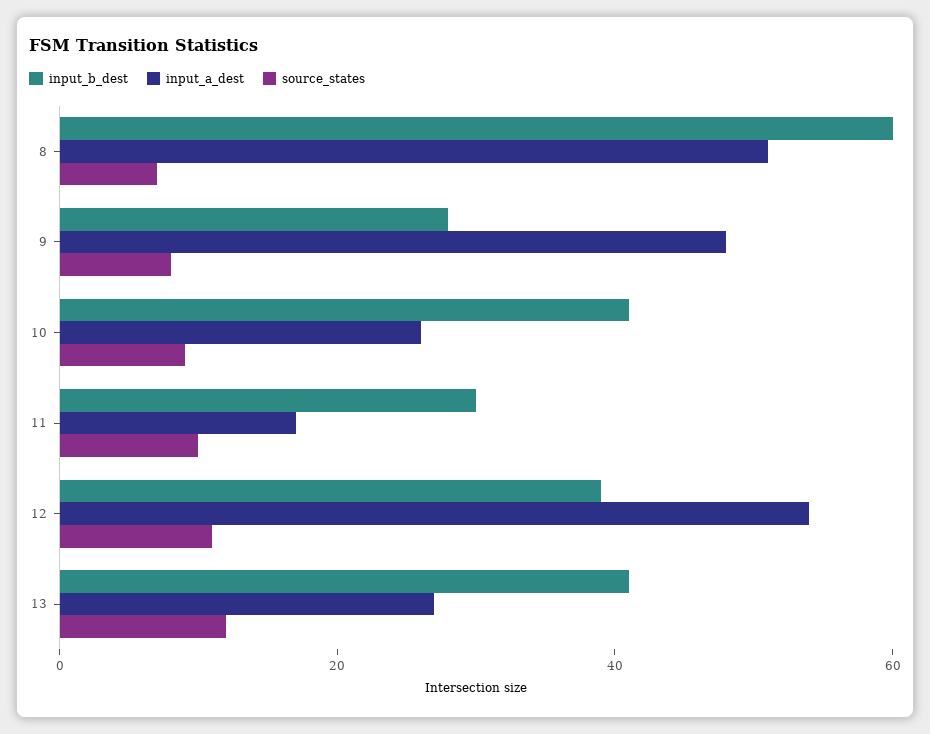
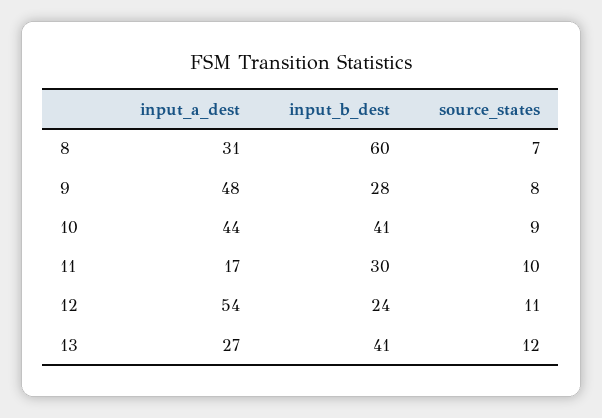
input_a_dest, 8: 50 -> 31
input_a_dest, 10: 25 -> 44
input_b_dest, 12: 40 -> 24

